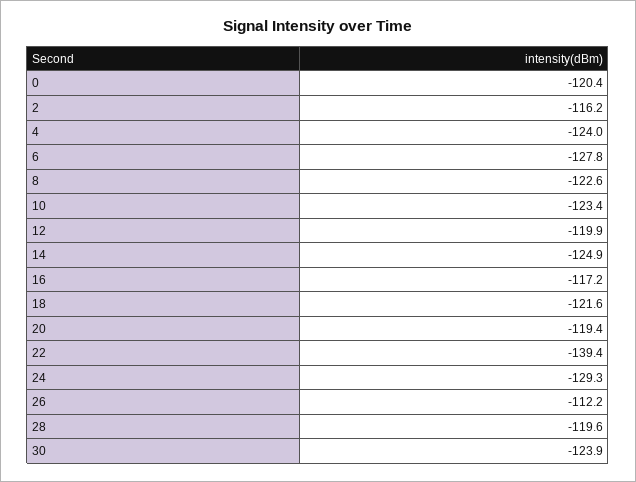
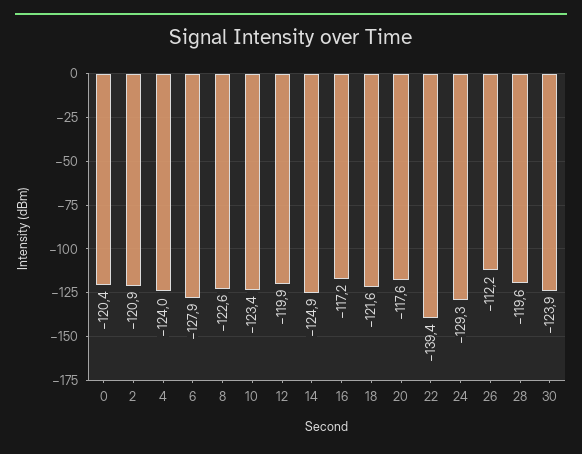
2: -116.2 -> -120.9
6: -127.8 -> -127.9
20: -119.4 -> -117.6

